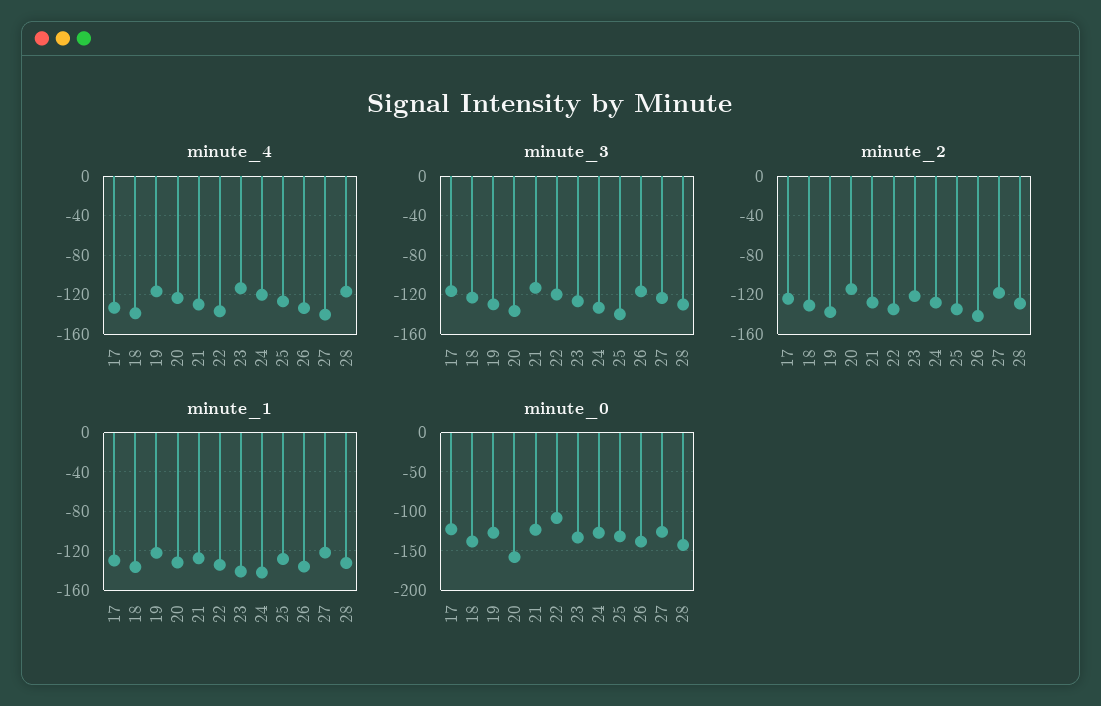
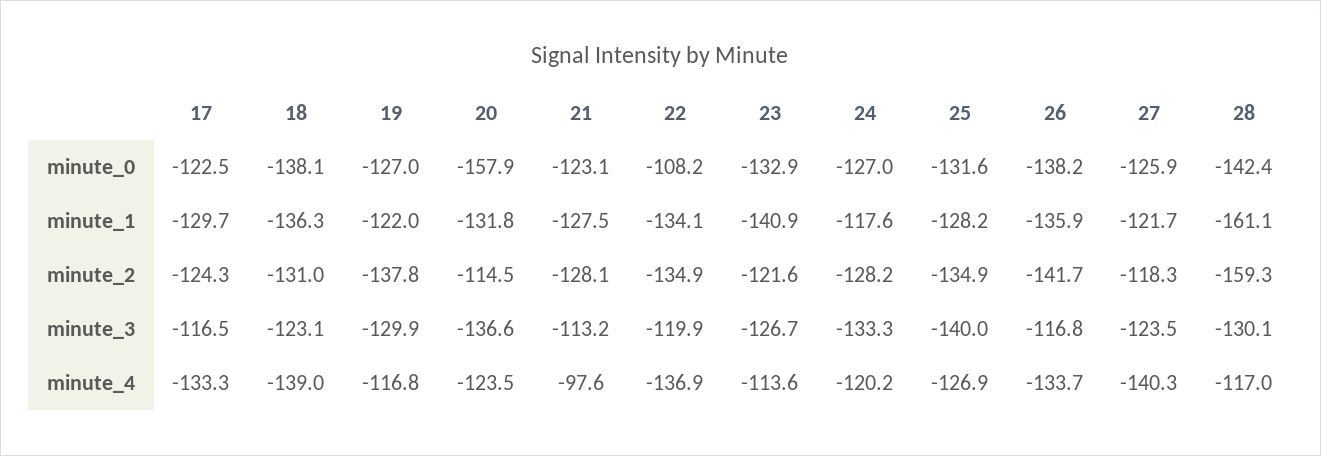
minute_4, 21: -130 -> -97.6
minute_2, 28: -130 -> -159.3
minute_1, 24: -140 -> -117.6
minute_1, 28: -130 -> -161.1

